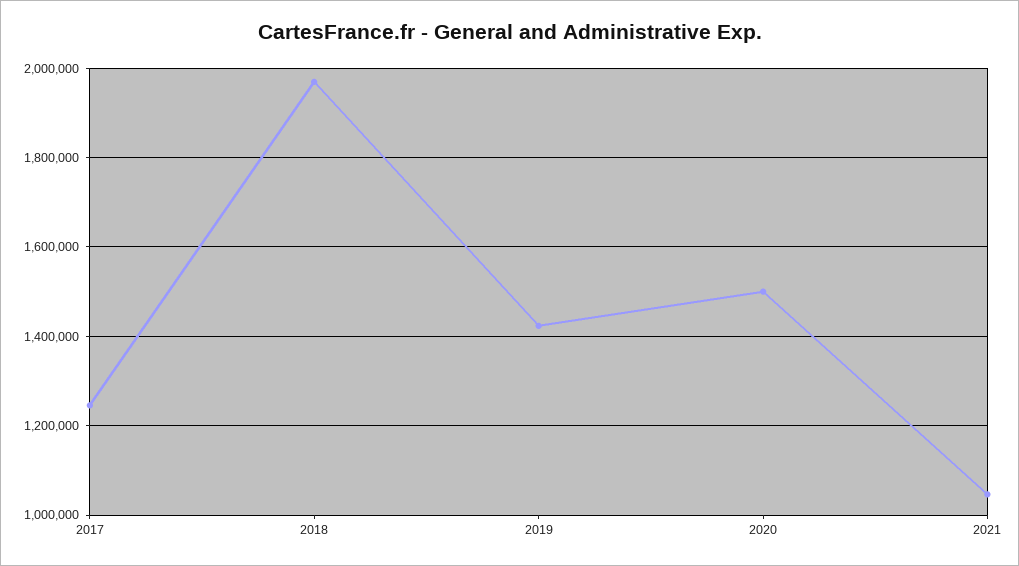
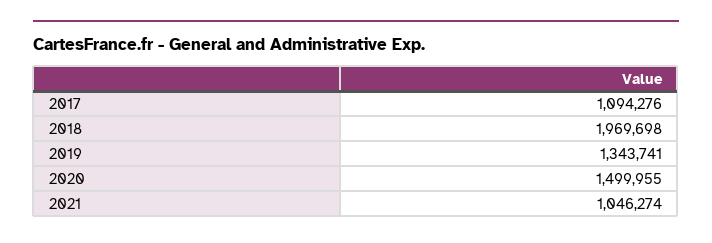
2017: 1240000 -> 1094276
2019: 1420000 -> 1343741

